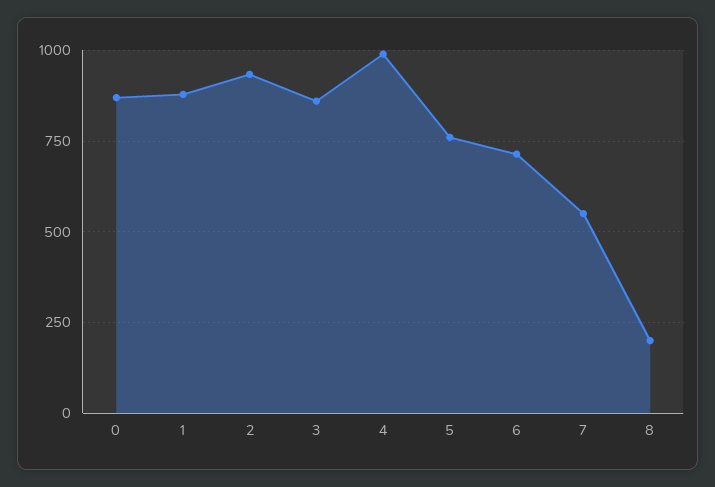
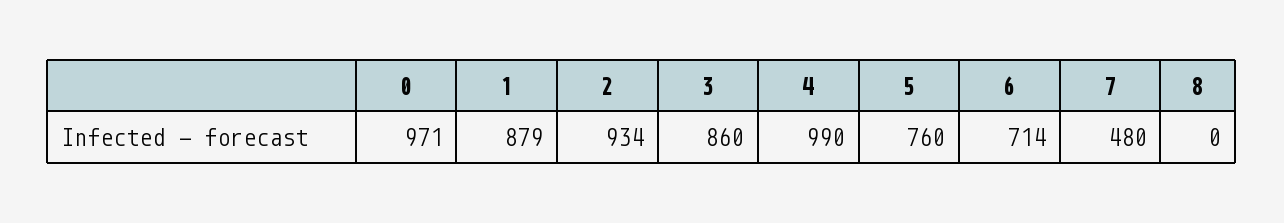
0: 875 -> 971
7: 550 -> 480
8: 200 -> 0

